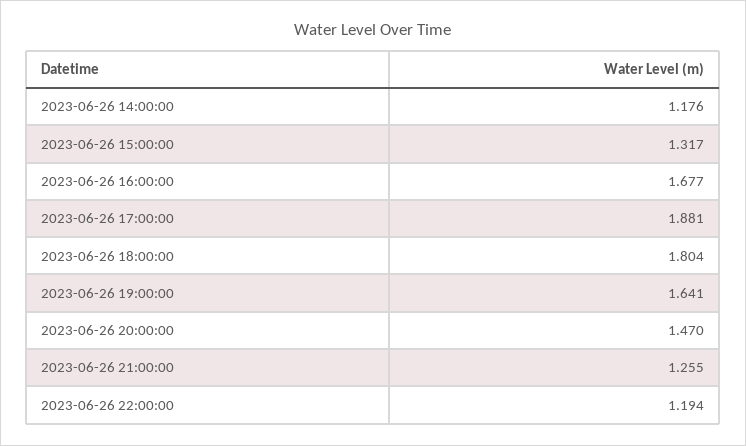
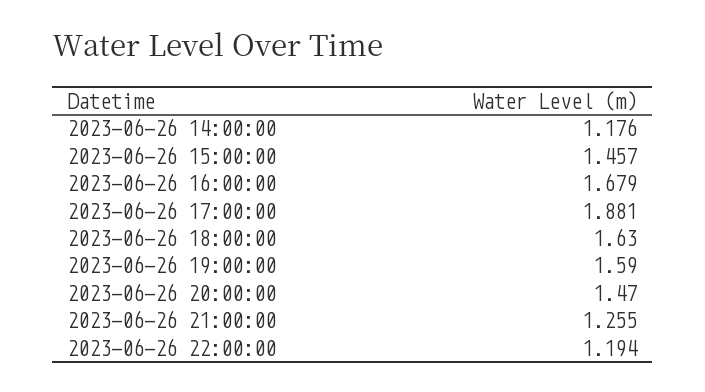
2023-06-26 15:00:00: 1.317 -> 1.457
2023-06-26 16:00:00: 1.677 -> 1.679
2023-06-26 18:00:00: 1.804 -> 1.63
2023-06-26 19:00:00: 1.641 -> 1.59

